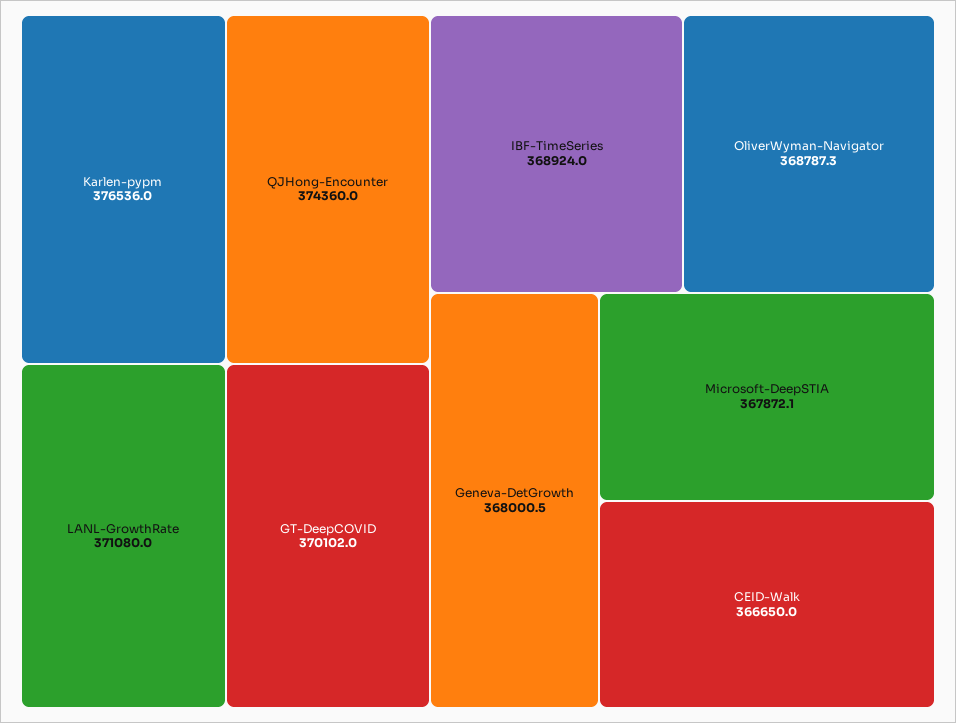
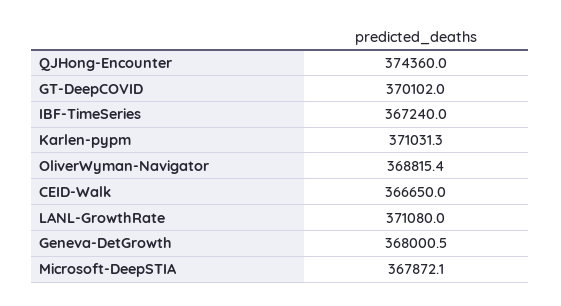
Karlen-pypm: 376536 -> 371031.3
IBF-TimeSeries: 368924 -> 367240
OliverWyman-Navigator: 368787.3 -> 368815.4

